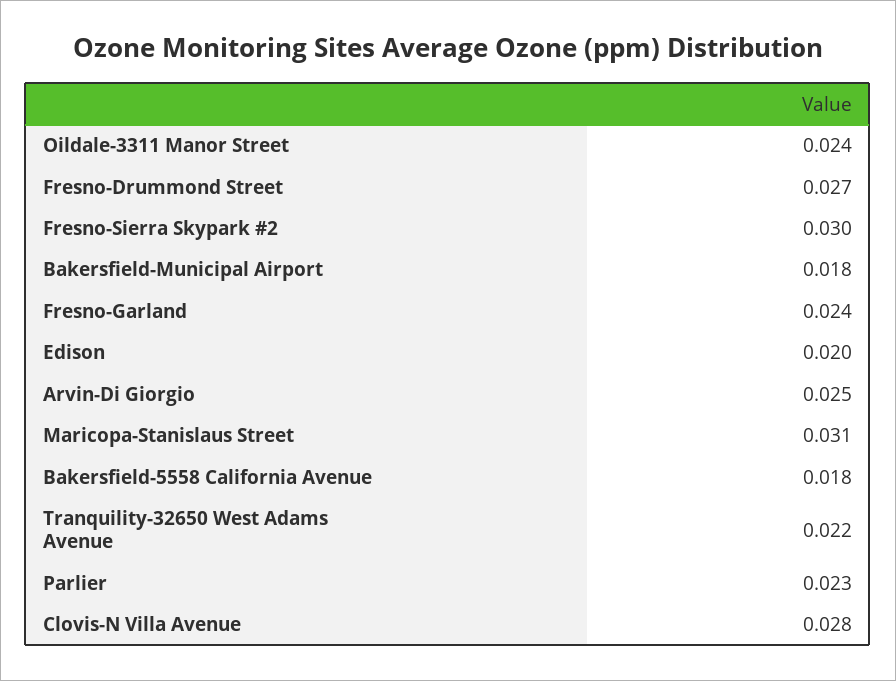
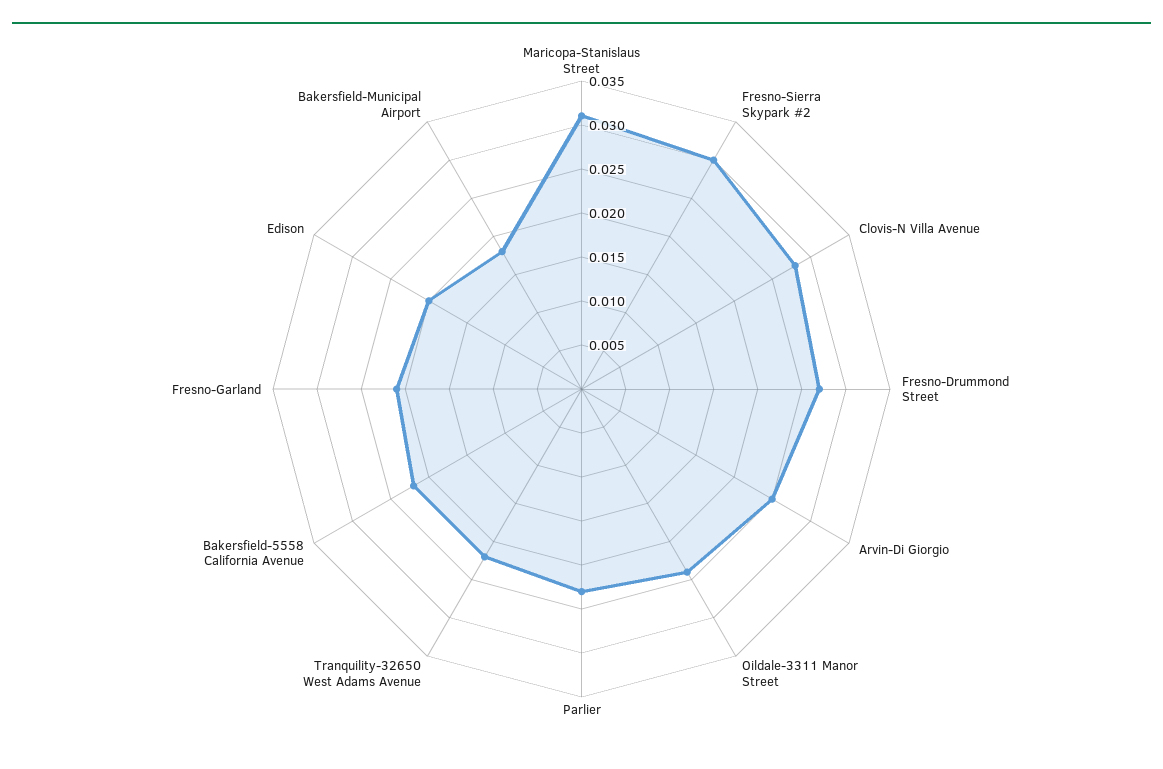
Fresno-Garland: 0.024 -> 0.021
Bakersfield-5558 California Avenue: 0.018 -> 0.022

